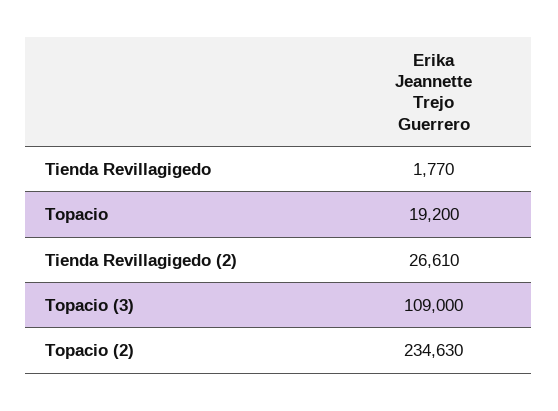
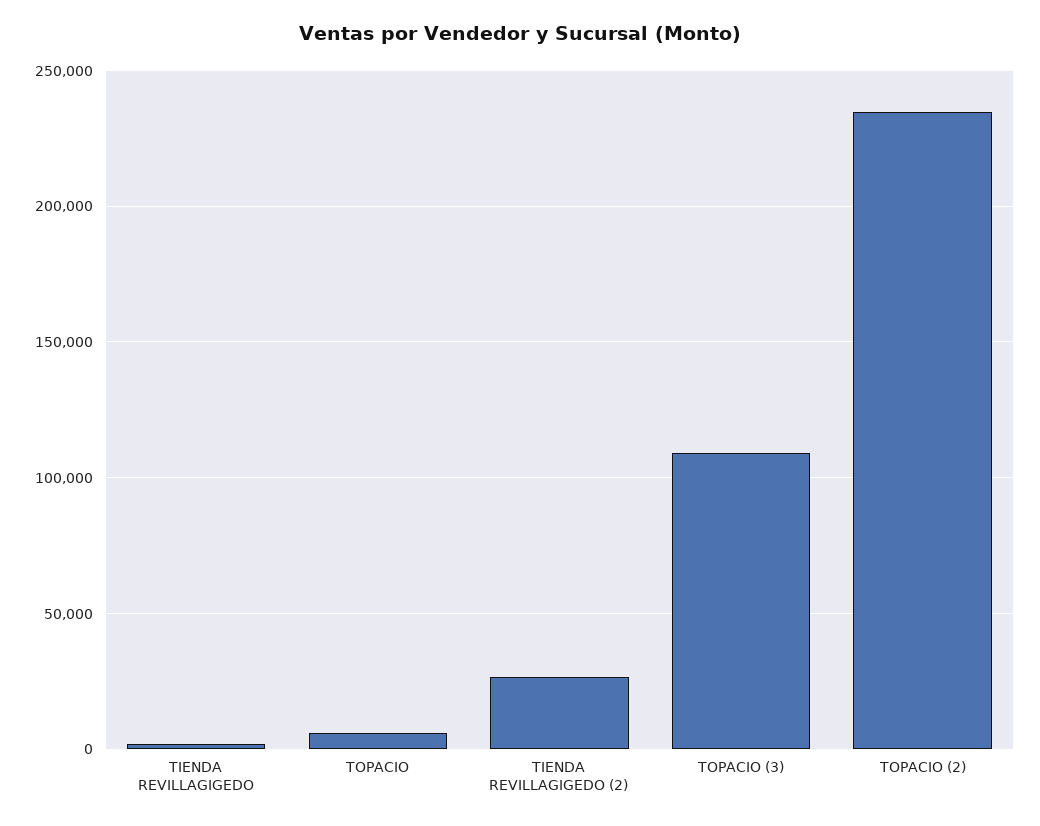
Topacio: 19200 -> 5000

